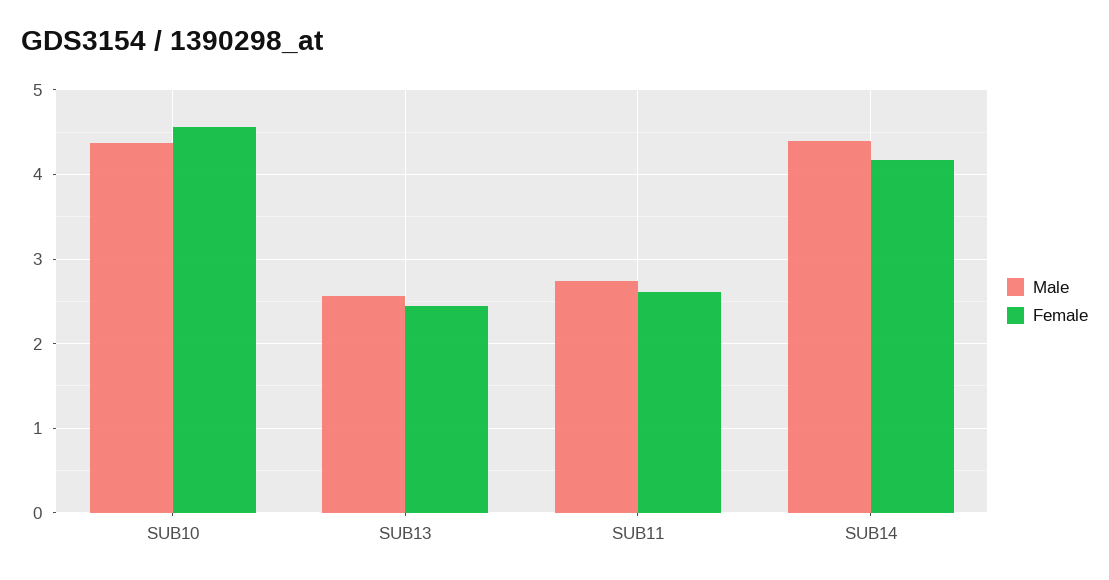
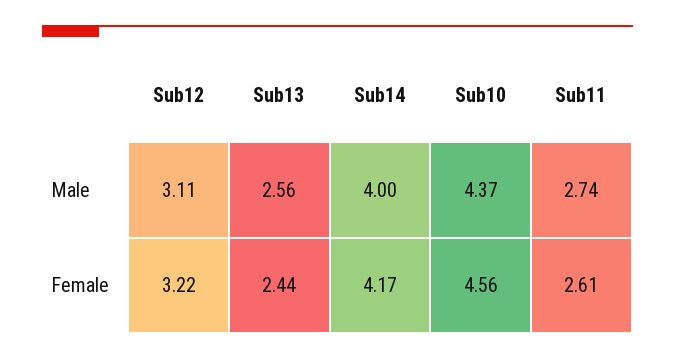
Male, SUB14: 4.4 -> 4
Male, Sub12: none -> 3.11
Female, Sub12: none -> 3.22

